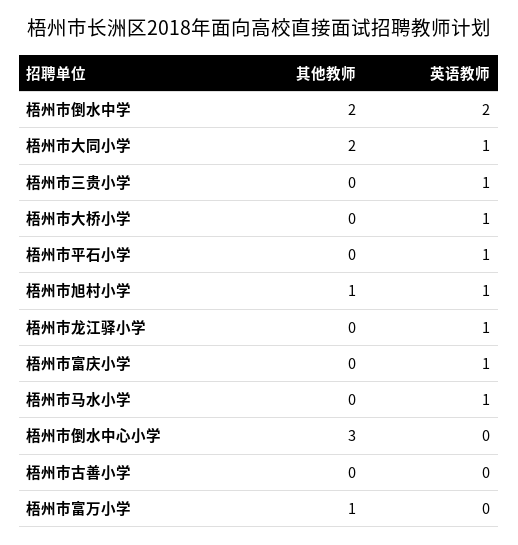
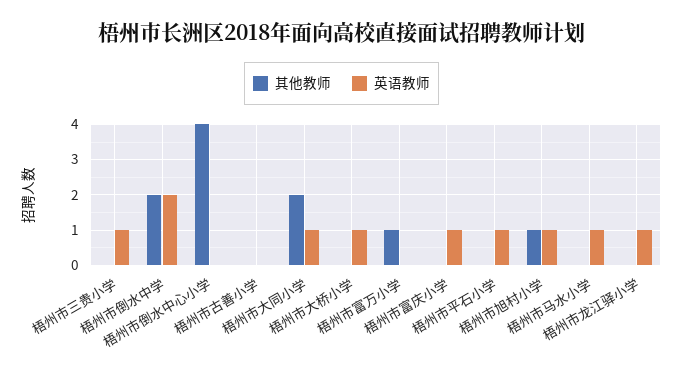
其他教师, 梧州市倒水中心小学: 3 -> 4

